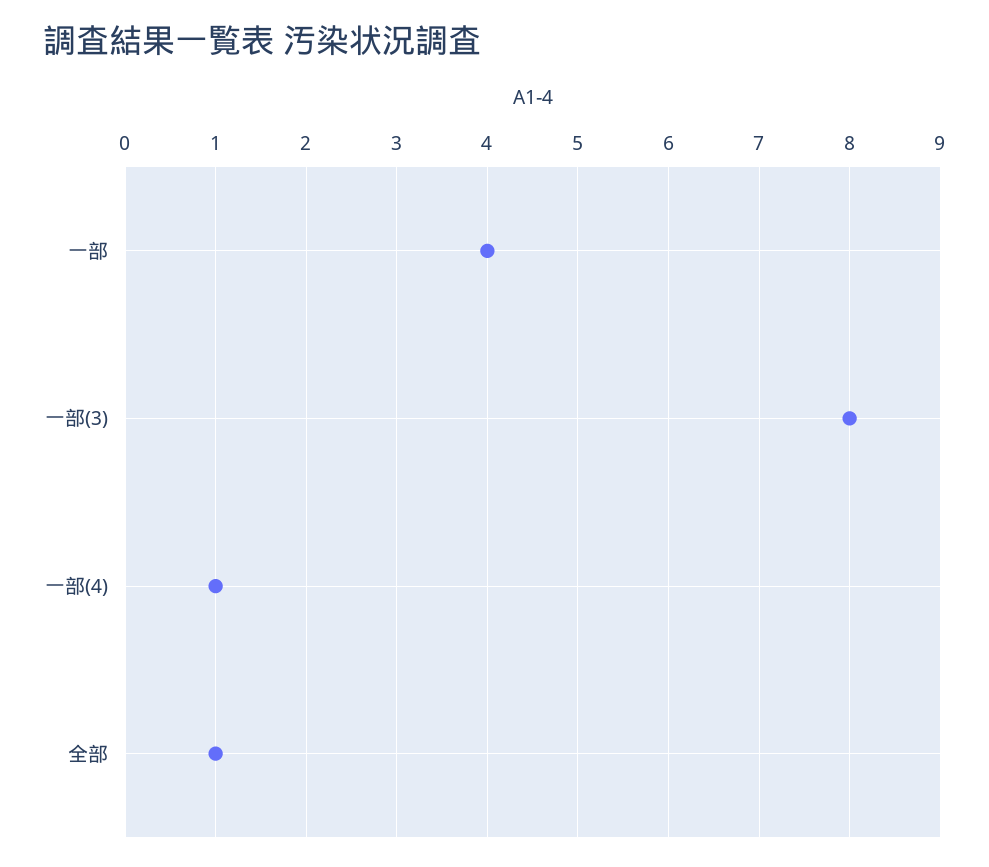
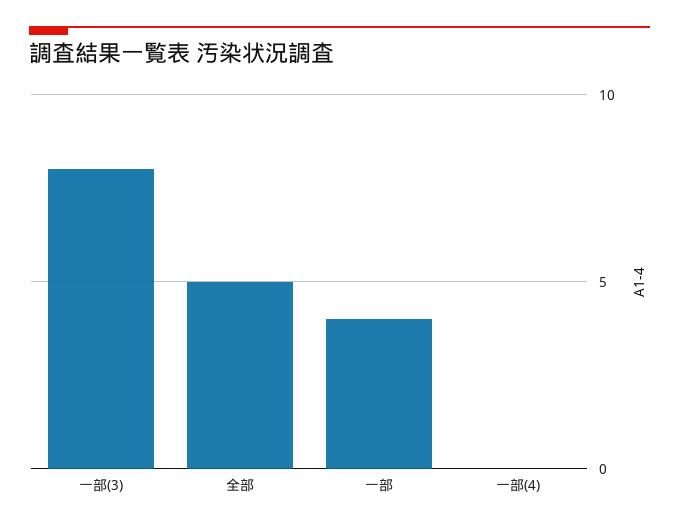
一部(4): 1 -> 0
全部: 1 -> 5

